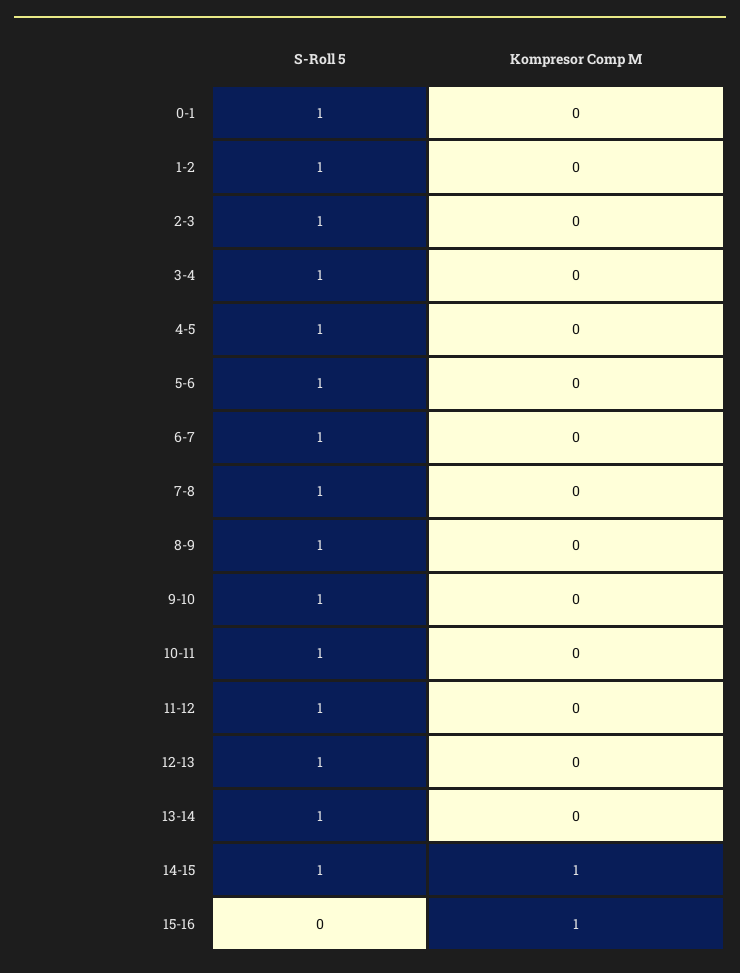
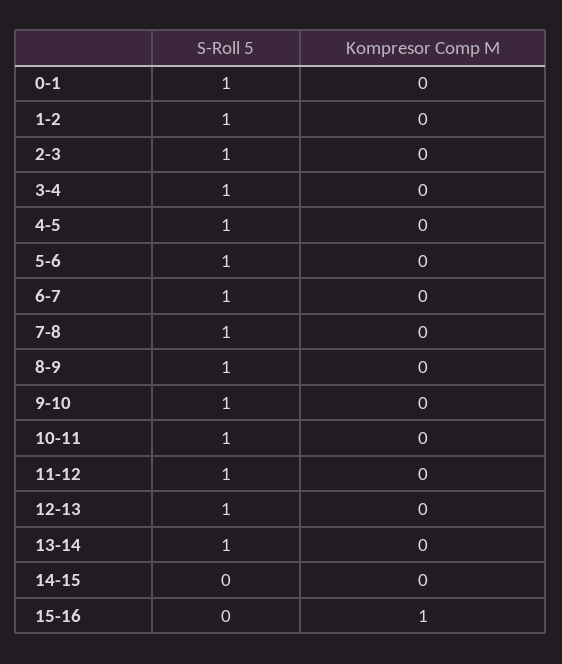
S-Roll 5, 14-15: 1 -> 0
Kompresor Comp M, 14-15: 1 -> 0

